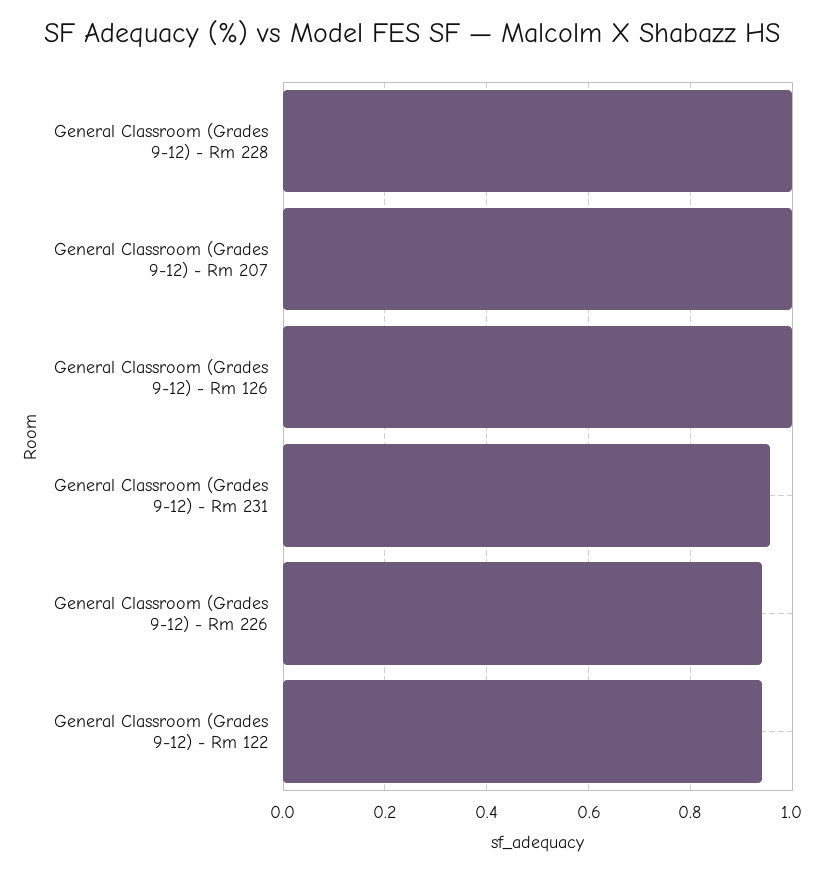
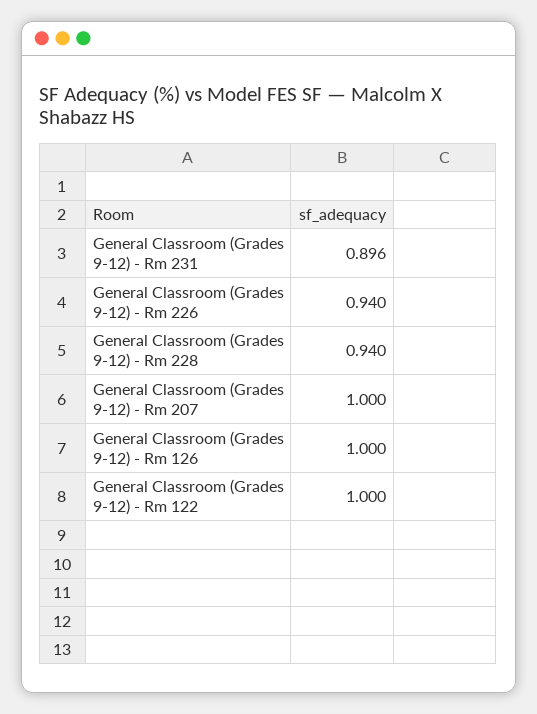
General Classroom (Grades 9-12) - Rm 228: 1 -> 0.94
General Classroom (Grades 9-12) - Rm 231: 0.96 -> 0.896
General Classroom (Grades 9-12) - Rm 122: 0.94 -> 1

